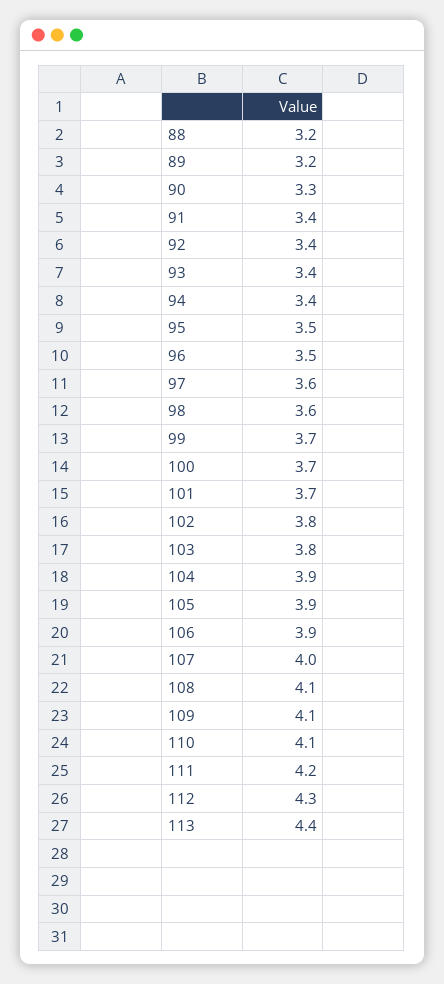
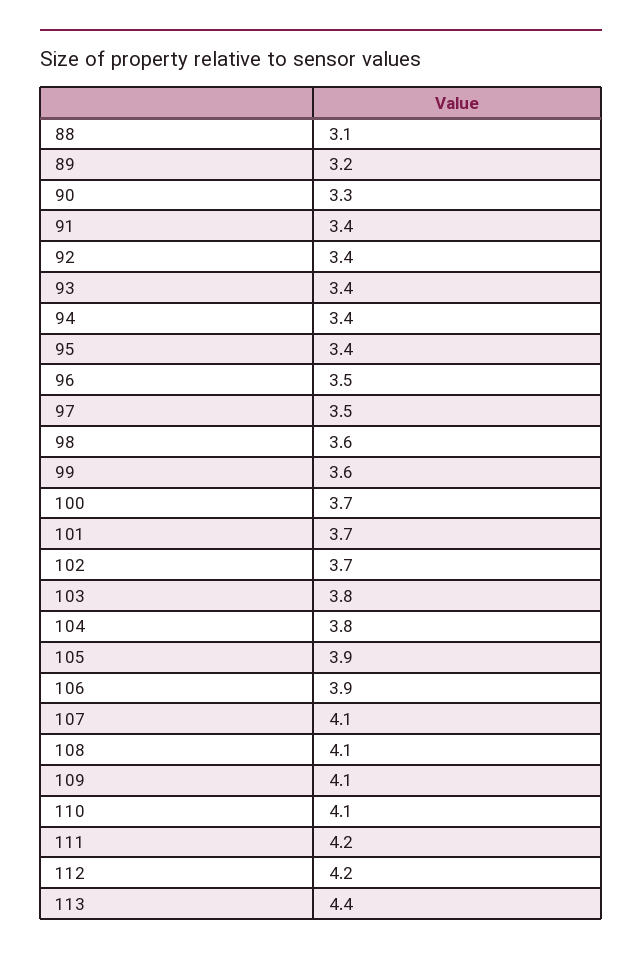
88: 3.2 -> 3.1
95: 3.5 -> 3.4
97: 3.6 -> 3.5
99: 3.7 -> 3.6
102: 3.8 -> 3.7
104: 3.9 -> 3.8
107: 4 -> 4.1
112: 4.3 -> 4.2

